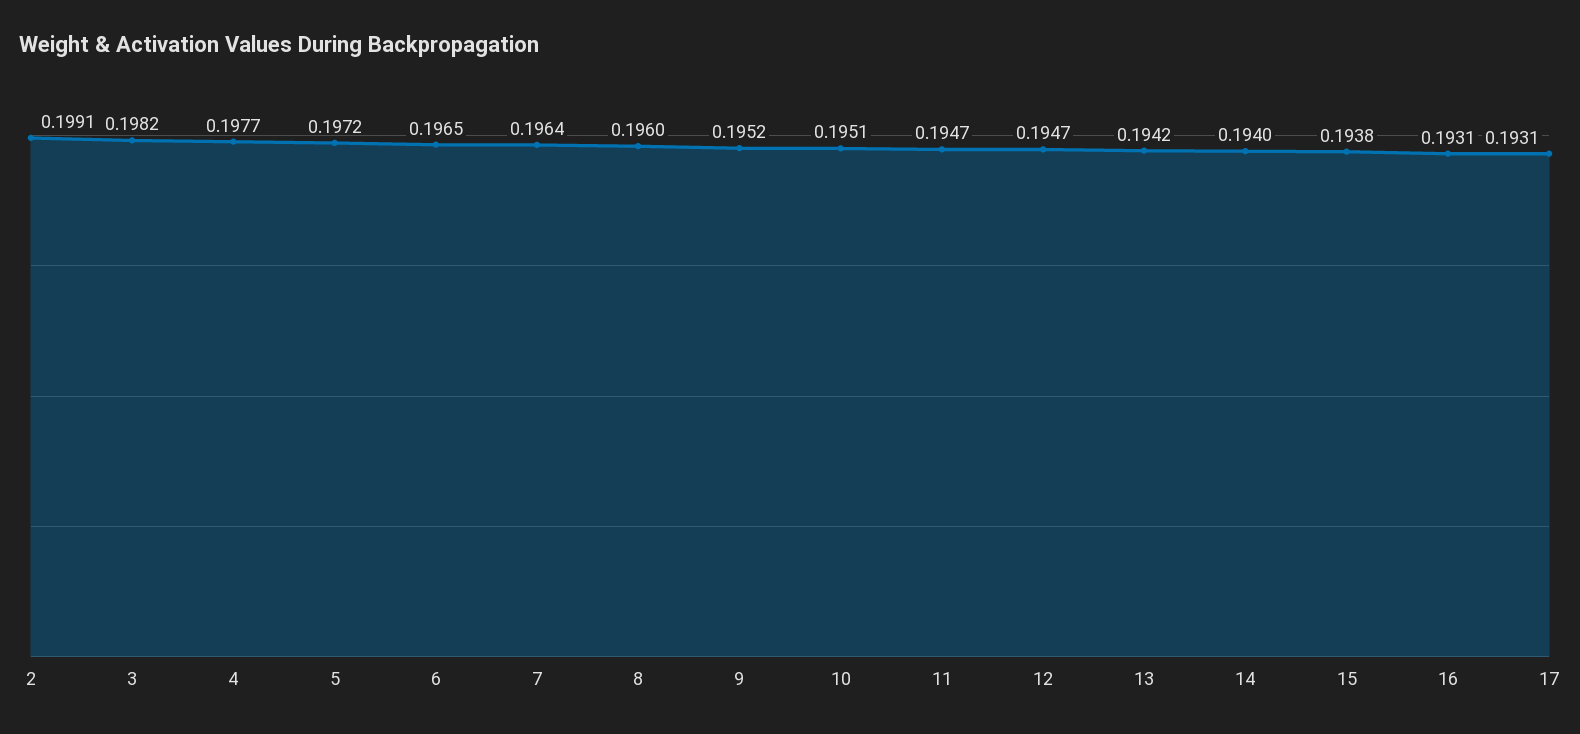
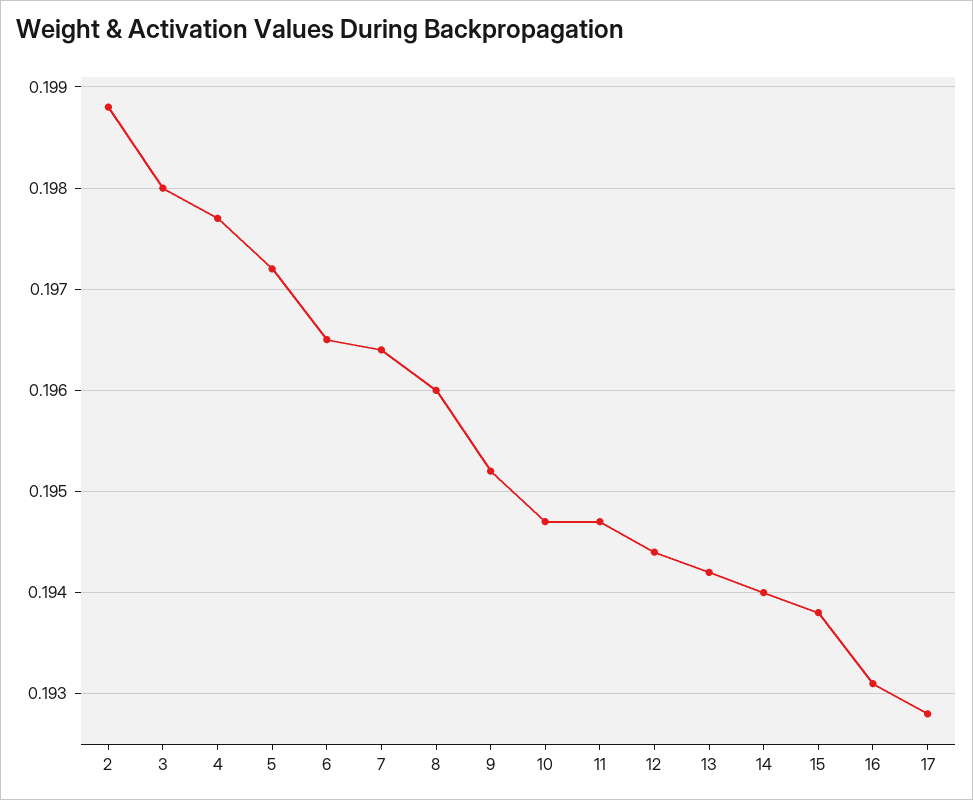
2: 0.1991 -> 0.1988
3: 0.1982 -> 0.198
10: 0.1951 -> 0.1947
12: 0.1947 -> 0.1944
17: 0.1931 -> 0.1928

